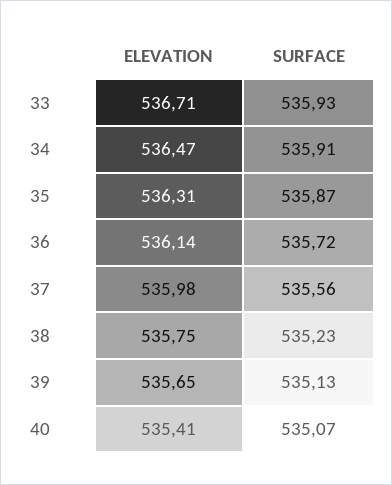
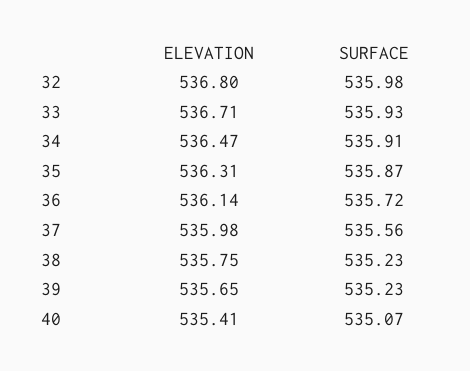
SURFACE, 39: 535.13 -> 535.23
ELEVATION, 32: none -> 536.8
SURFACE, 32: none -> 535.98

